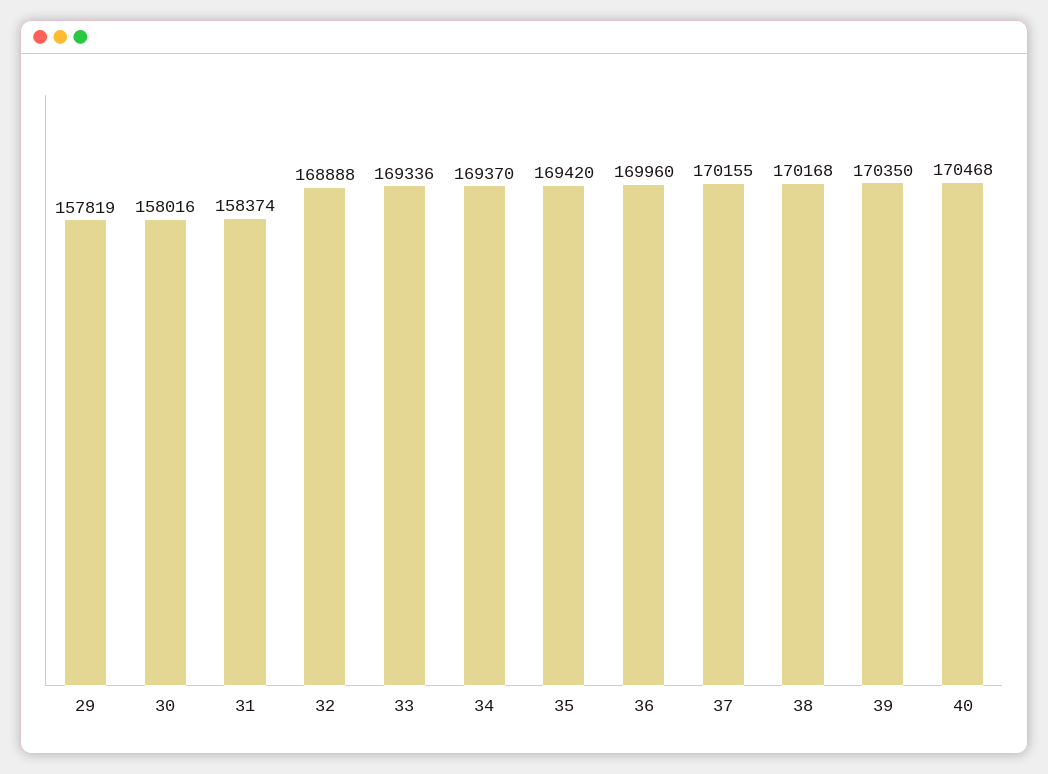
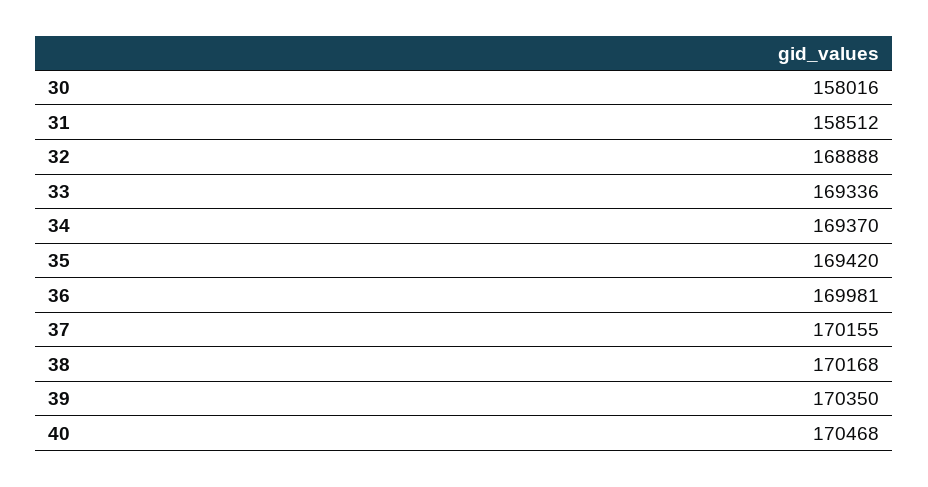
29: 157819 -> none
31: 158374 -> 158512
36: 169960 -> 169981

